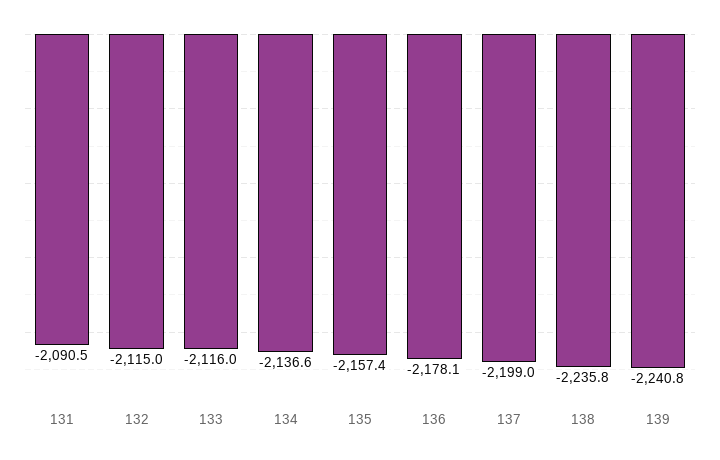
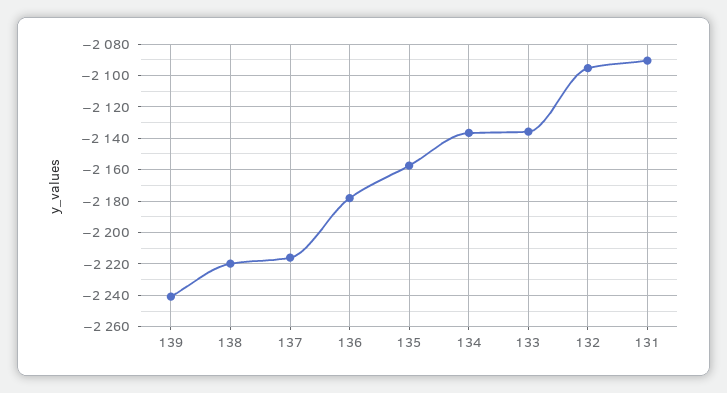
132: -2115 -> -2095
133: -2116 -> -2135
137: -2199 -> -2215
138: -2235.8 -> -2220

